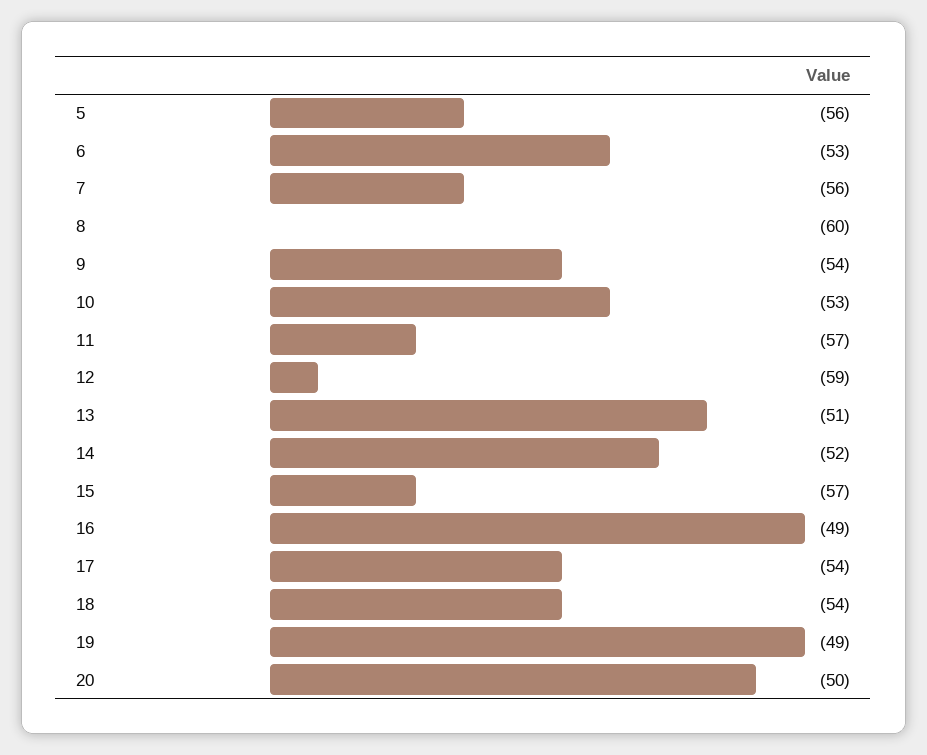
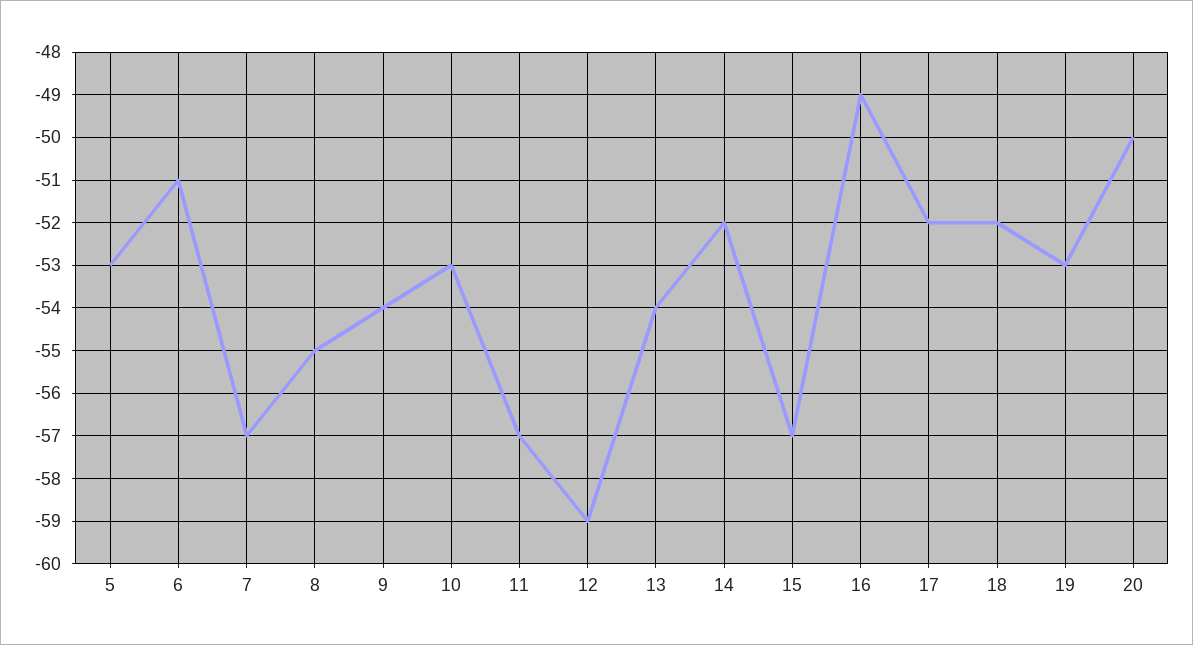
5: -56 -> -53
6: -53 -> -51
7: -56 -> -57
8: -60 -> -55
13: -51 -> -54
17: -54 -> -52
18: -54 -> -52
19: -49 -> -53

